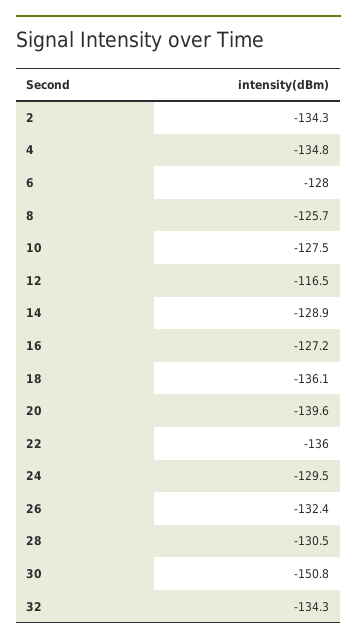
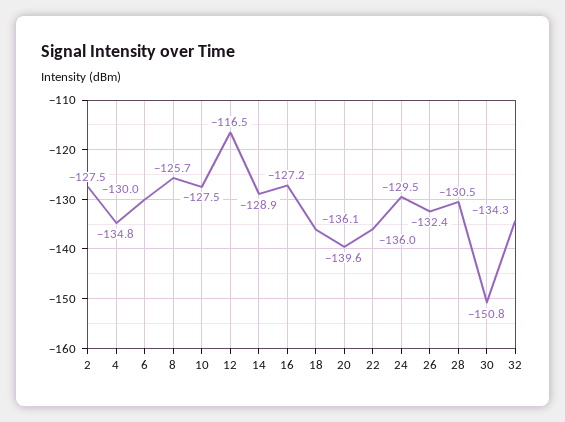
2: -134.3 -> -127.5
6: -128 -> -130

